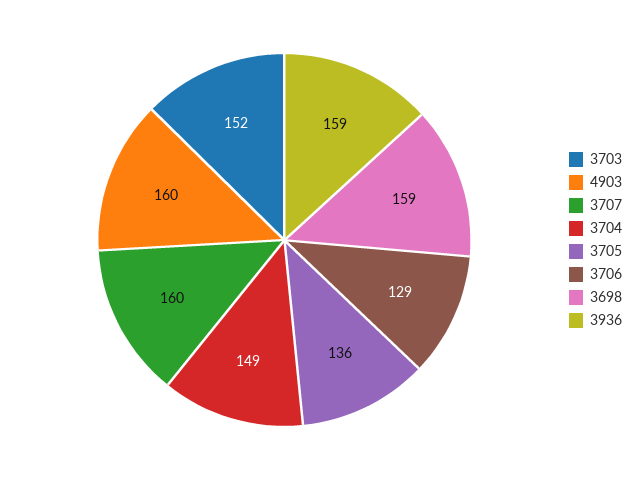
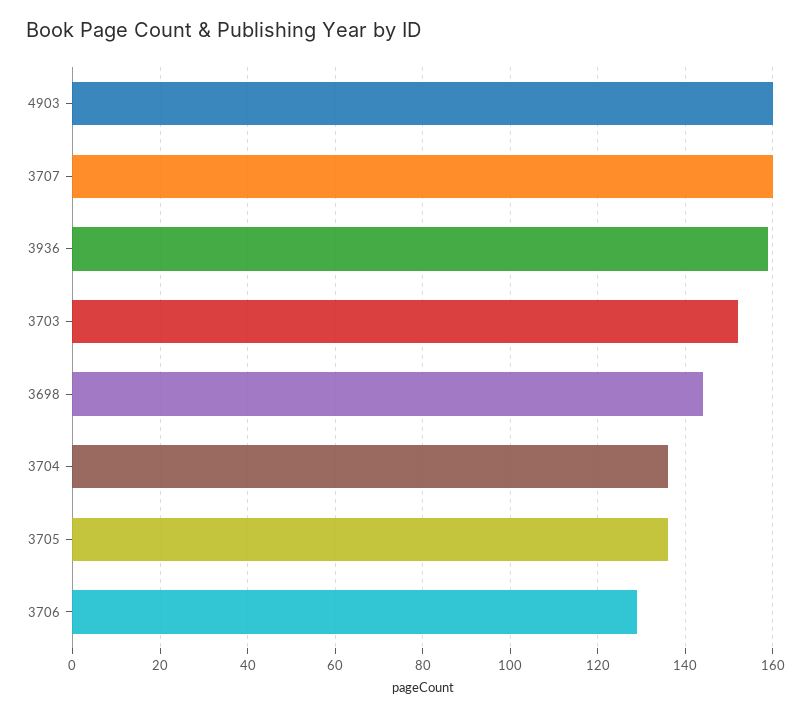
3704: 149 -> 135
3698: 159 -> 145

